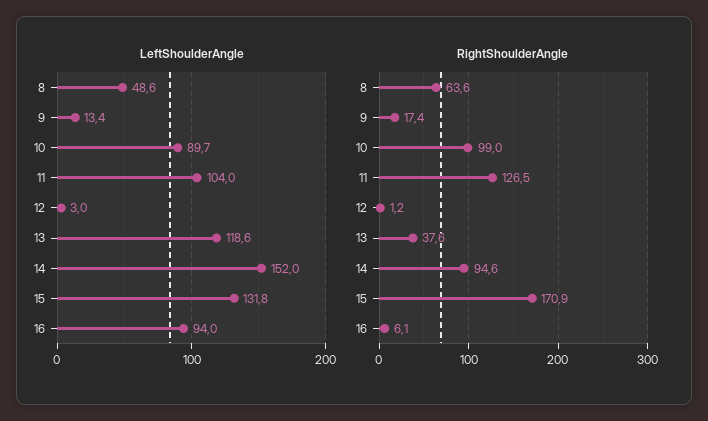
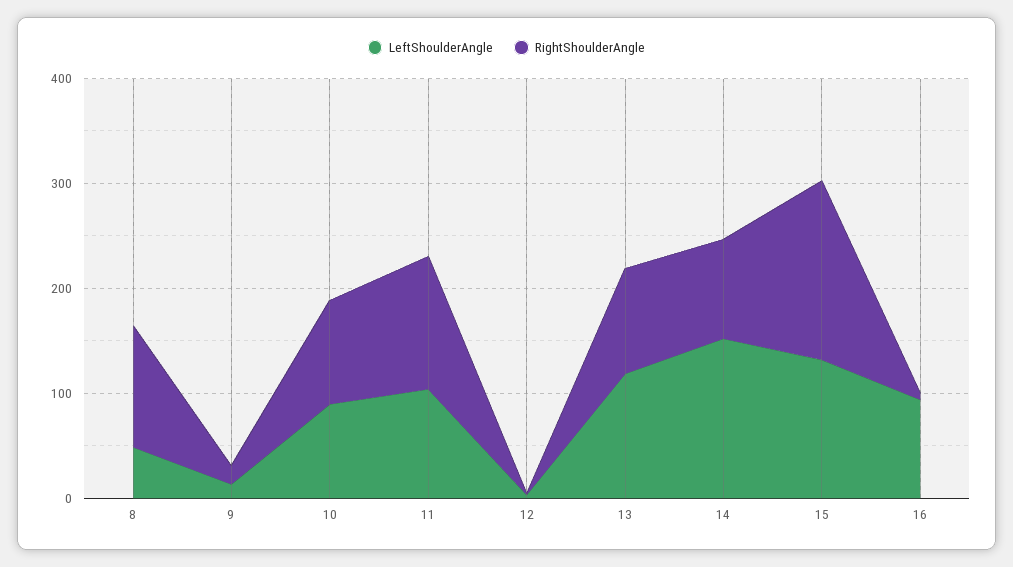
RightShoulderAngle, 8: 63.6 -> 120
RightShoulderAngle, 13: 37.6 -> 100

